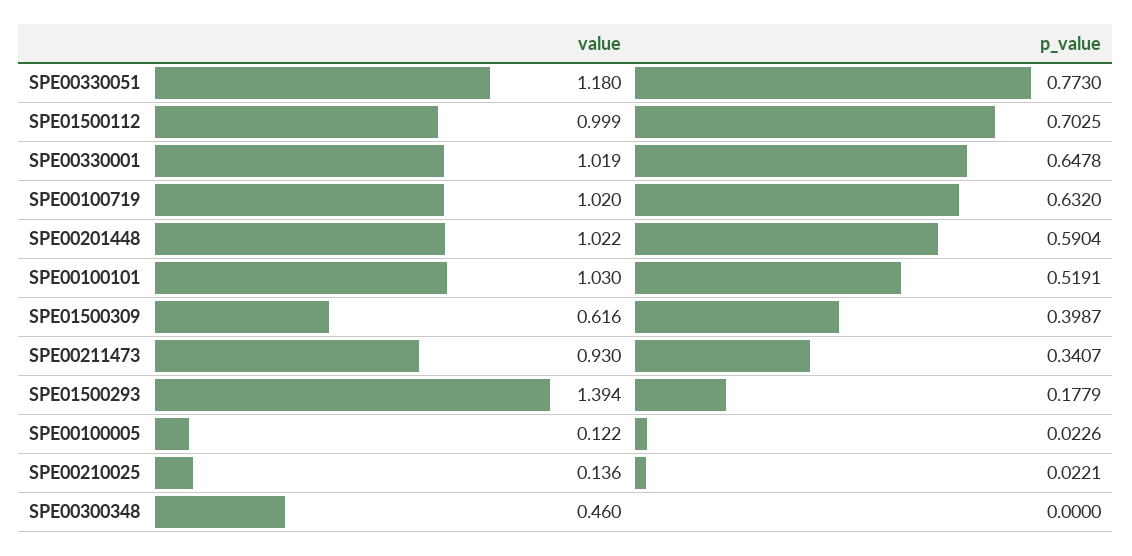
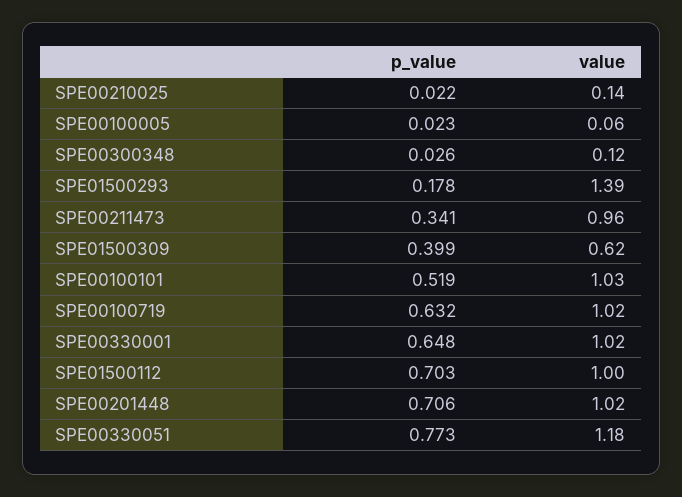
p_value, SPE00201448: 0.5904 -> 0.706
value, SPE00211473: 0.93 -> 0.96
value, SPE00100005: 0.122 -> 0.06
value, SPE00300348: 0.46 -> 0.12
p_value, SPE00300348: 0 -> 0.026

